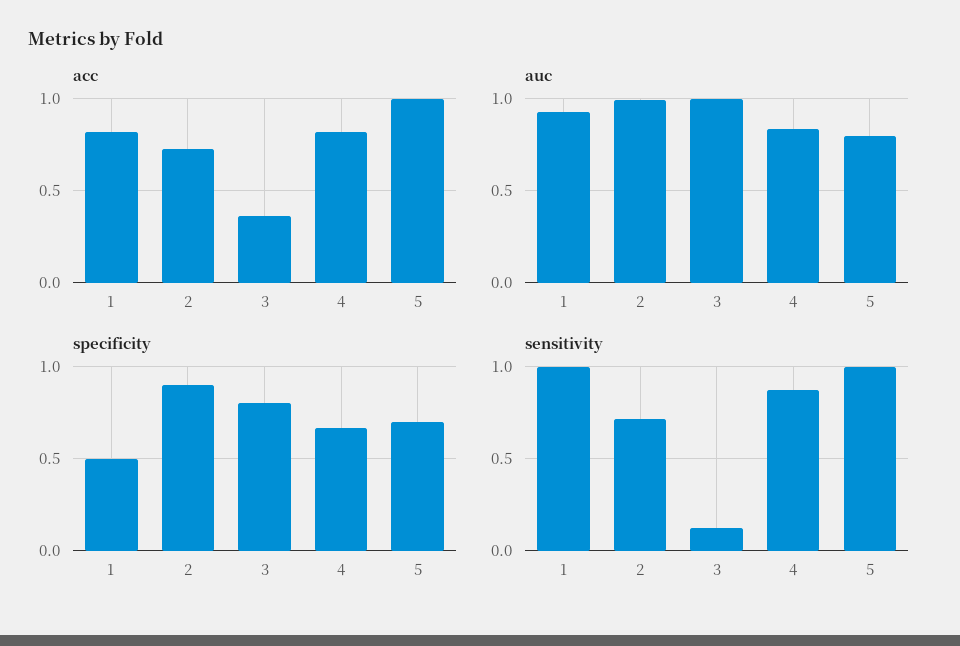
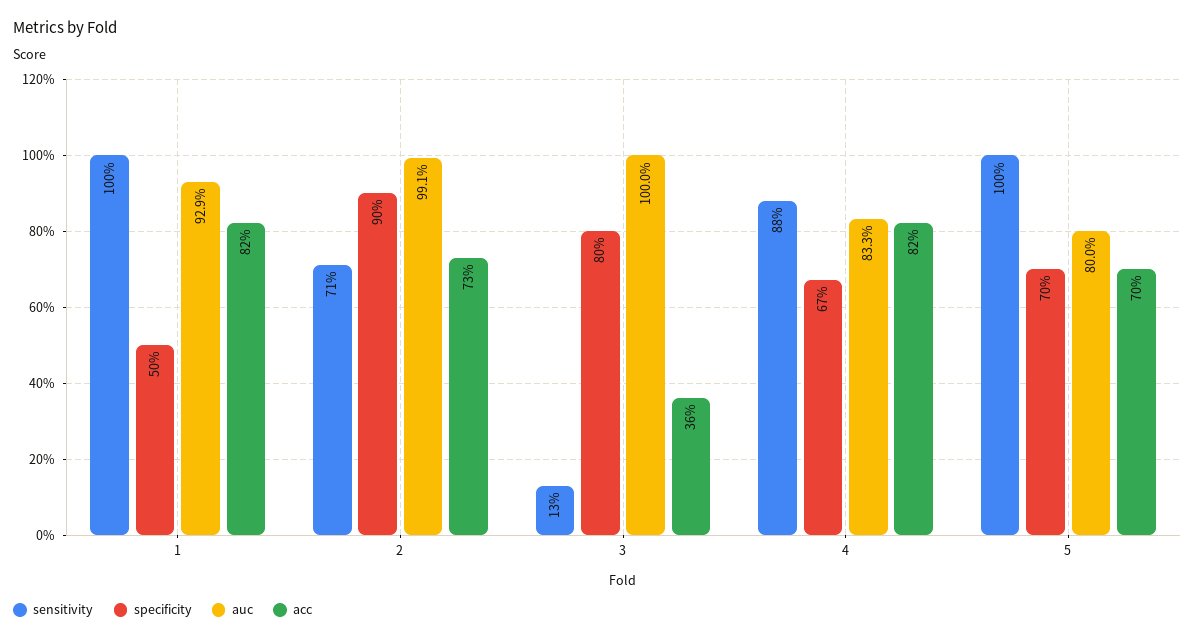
acc, 5: 1 -> 0.7

